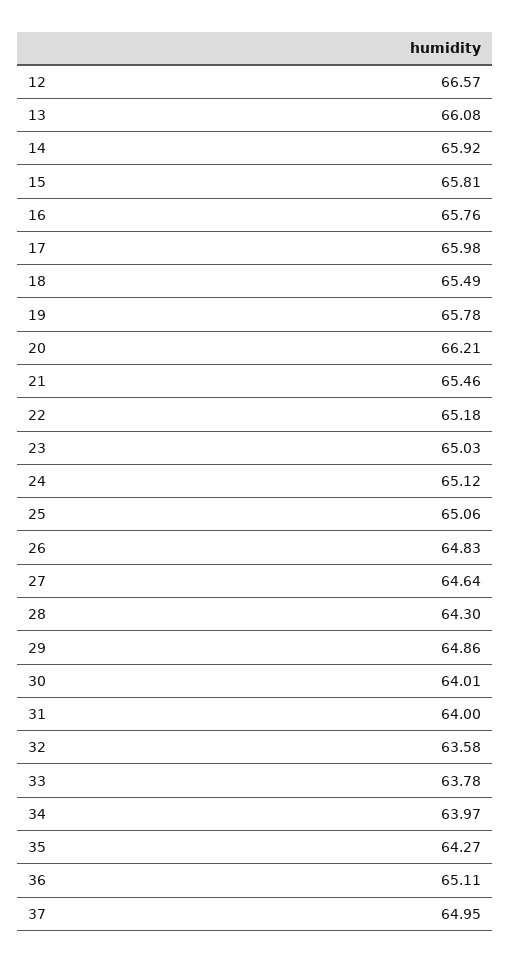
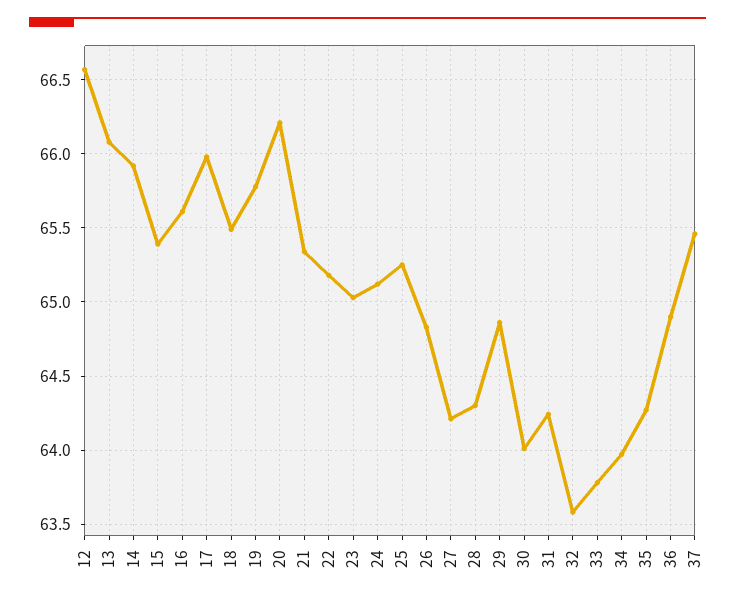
15: 65.81 -> 65.4
16: 65.76 -> 65.6
21: 65.46 -> 65.35
25: 65.06 -> 65.25
27: 64.64 -> 64.2
31: 64 -> 64.25
36: 65.11 -> 64.9
37: 64.95 -> 65.45

